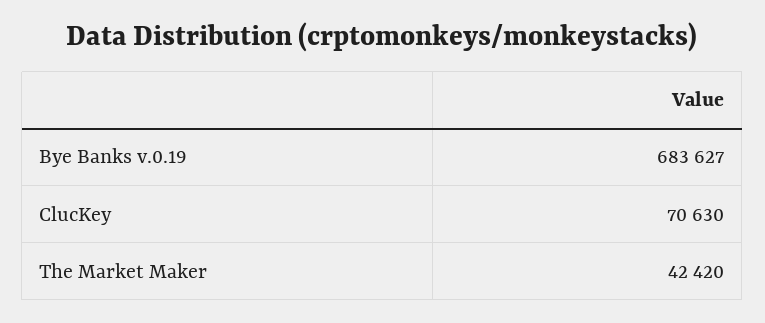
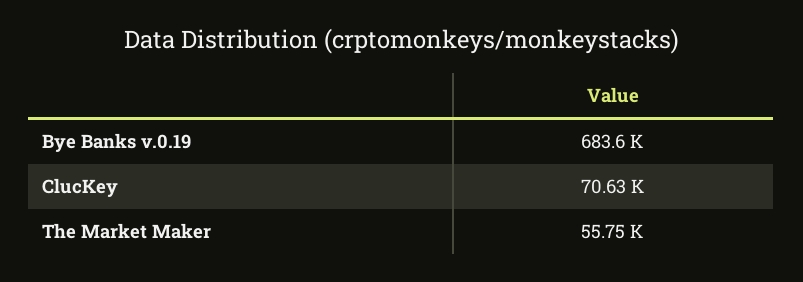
The Market Maker: 42420 -> 55750

